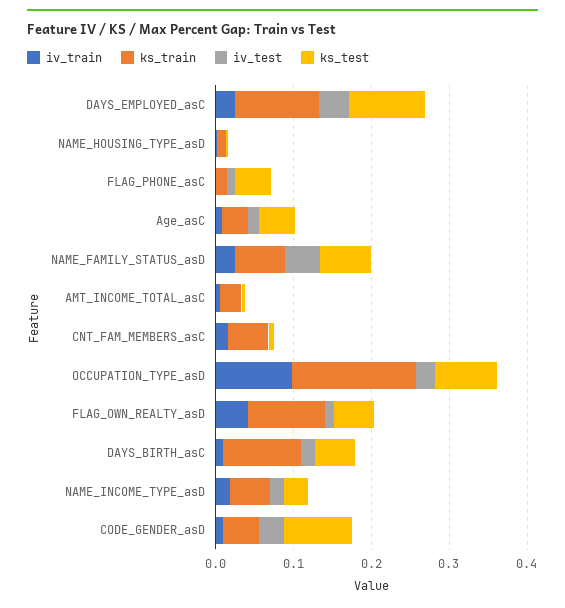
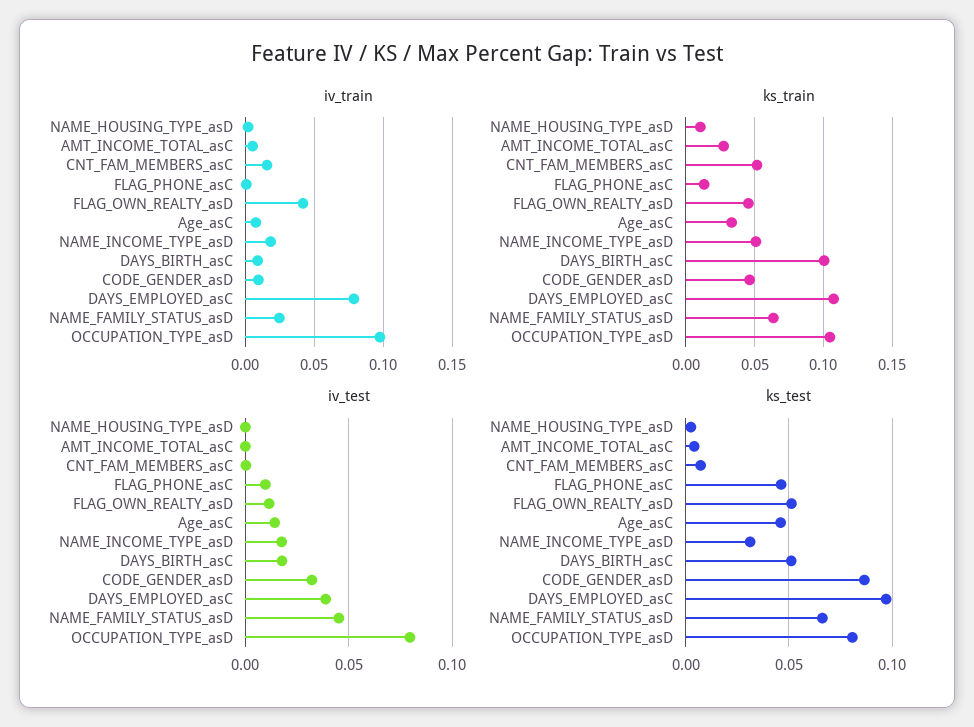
iv_train, DAYS_EMPLOYED_asC: 0.02 -> 0.08
ks_train, OCCUPATION_TYPE_asD: 0.16 -> 0.105
iv_test, OCCUPATION_TYPE_asD: 0.02 -> 0.08
ks_train, FLAG_OWN_REALTY_asD: 0.1 -> 0.045

